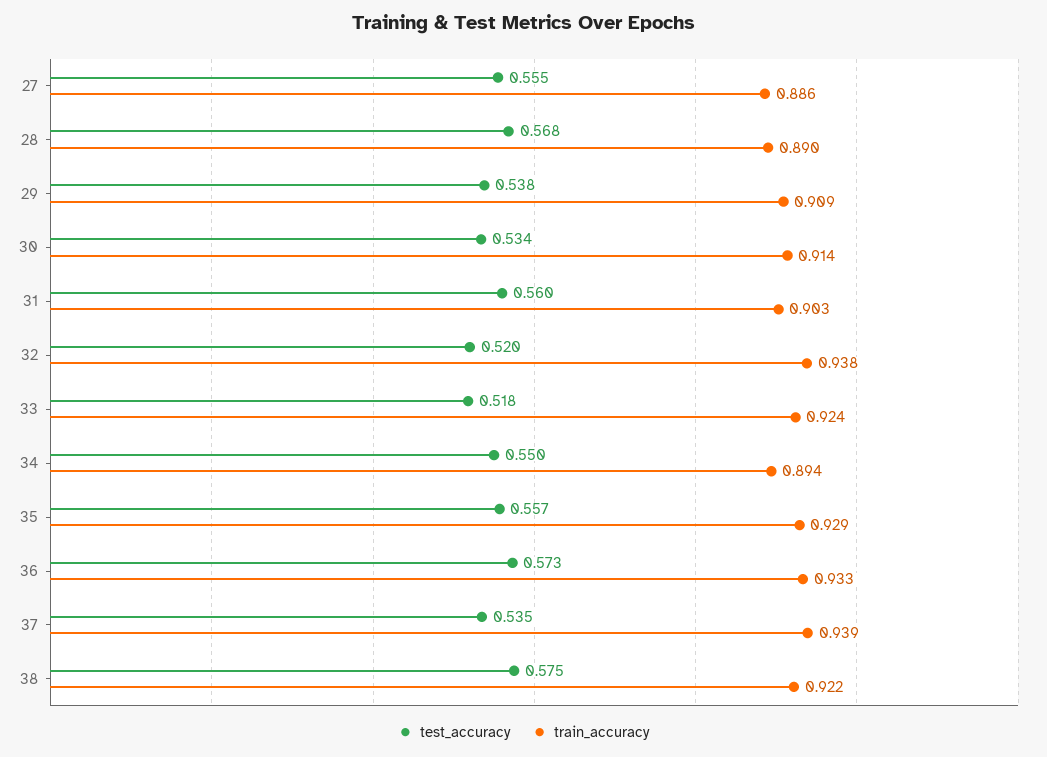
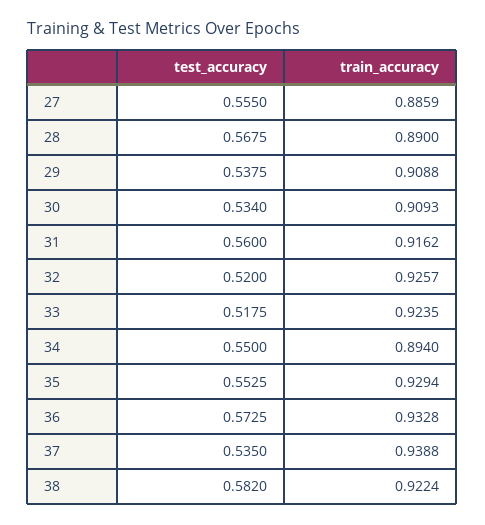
train_accuracy, 30: 0.914 -> 0.9093
train_accuracy, 31: 0.903 -> 0.9162
train_accuracy, 32: 0.938 -> 0.9257
test_accuracy, 35: 0.557 -> 0.5525
test_accuracy, 38: 0.575 -> 0.582

